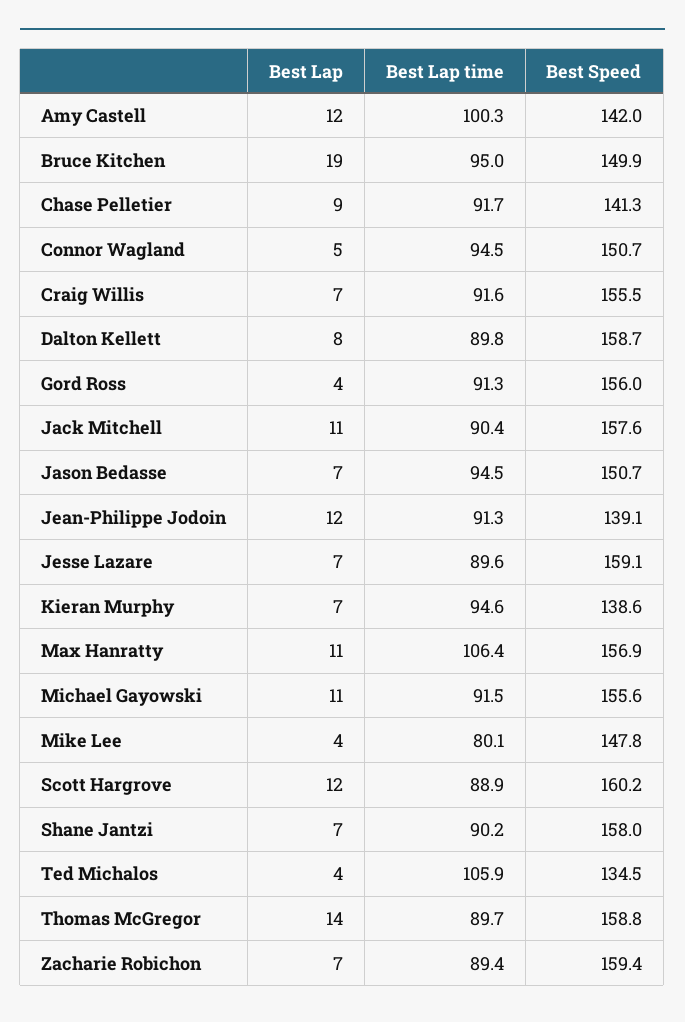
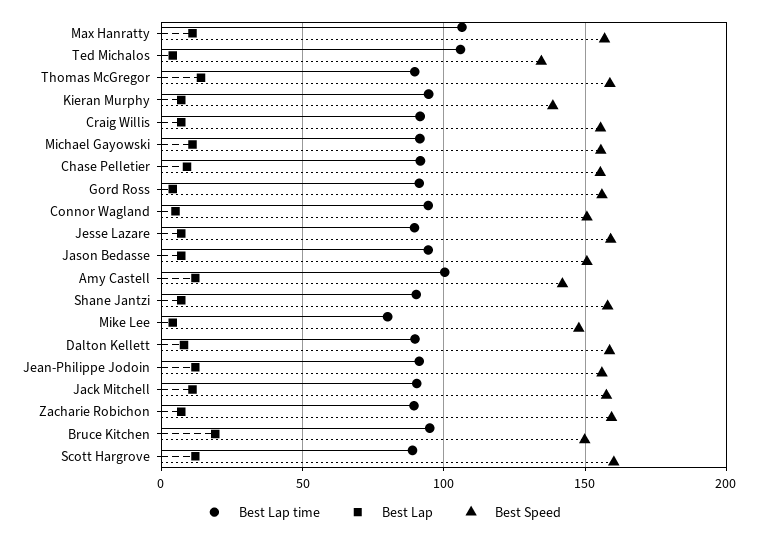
Best Speed, Chase Pelletier: 141.3 -> 155
Best Speed, Jean-Philippe Jodoin: 139.1 -> 155

